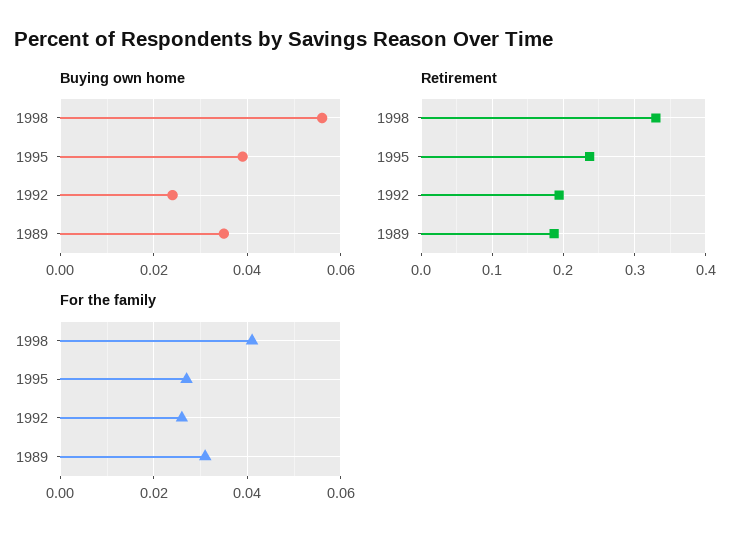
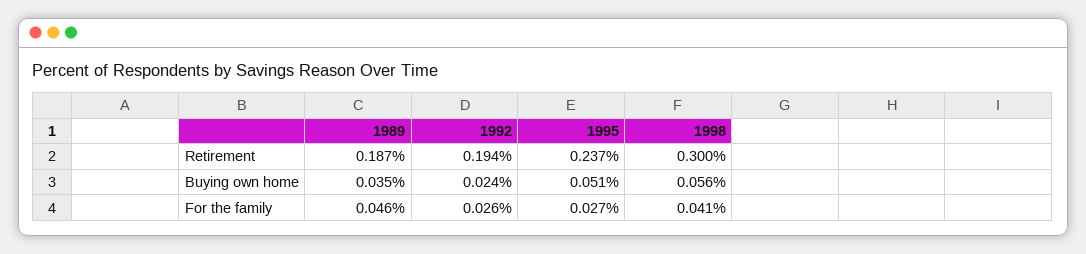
Buying own home, 1995: 0.04 -> 0.051
Retirement, 1998: 0.33 -> 0.3
For the family, 1989: 0.03 -> 0.046

